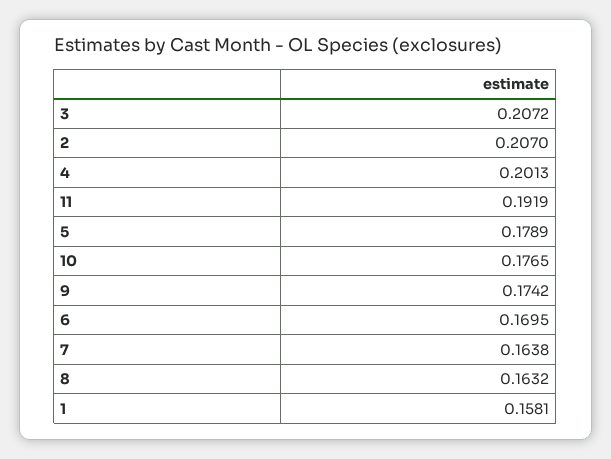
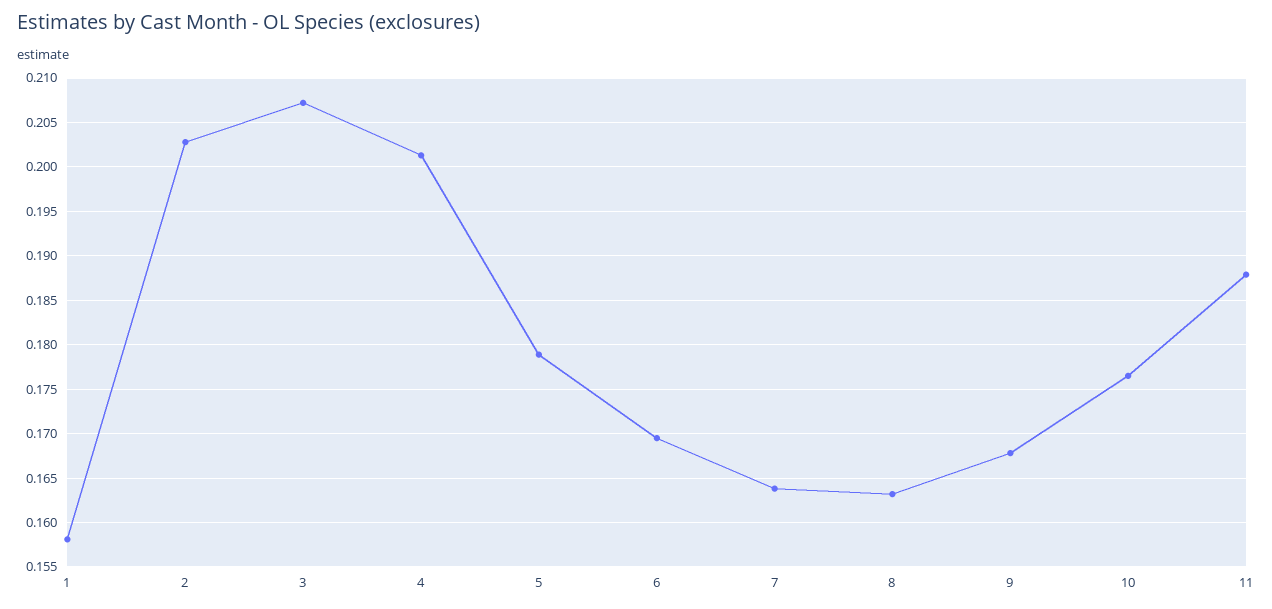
2: 0.207 -> 0.203
11: 0.1919 -> 0.188
9: 0.1742 -> 0.168

